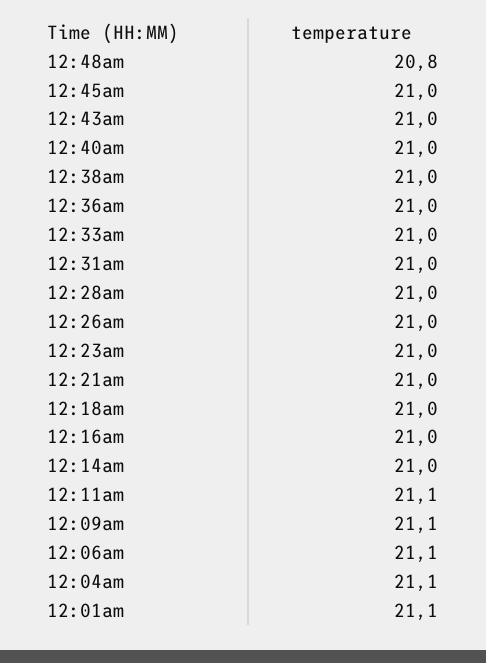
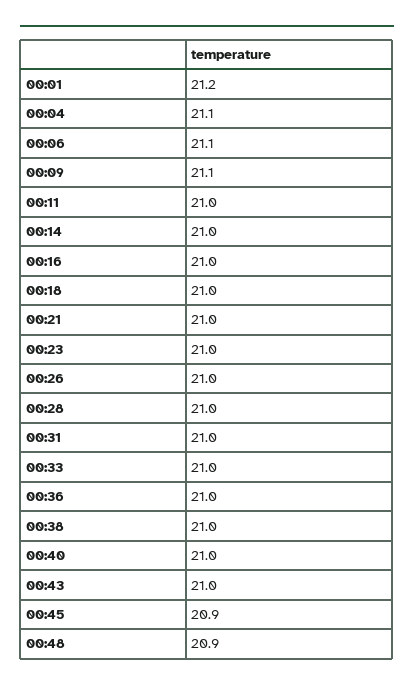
12:48am: 20.8 -> 20.9
12:45am: 21 -> 20.9
12:11am: 21.1 -> 21
12:01am: 21.1 -> 21.2

